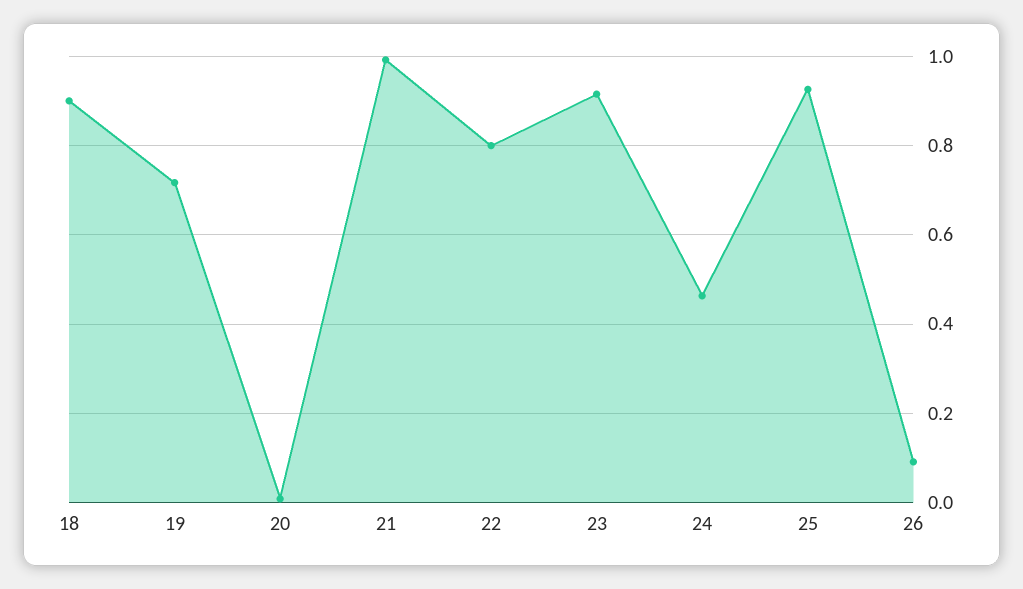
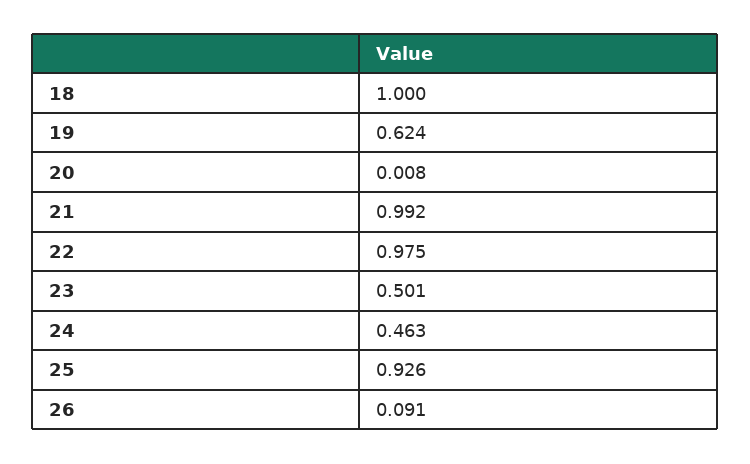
18: 0.9 -> 1
19: 0.72 -> 0.624
22: 0.8 -> 0.975
23: 0.92 -> 0.501

